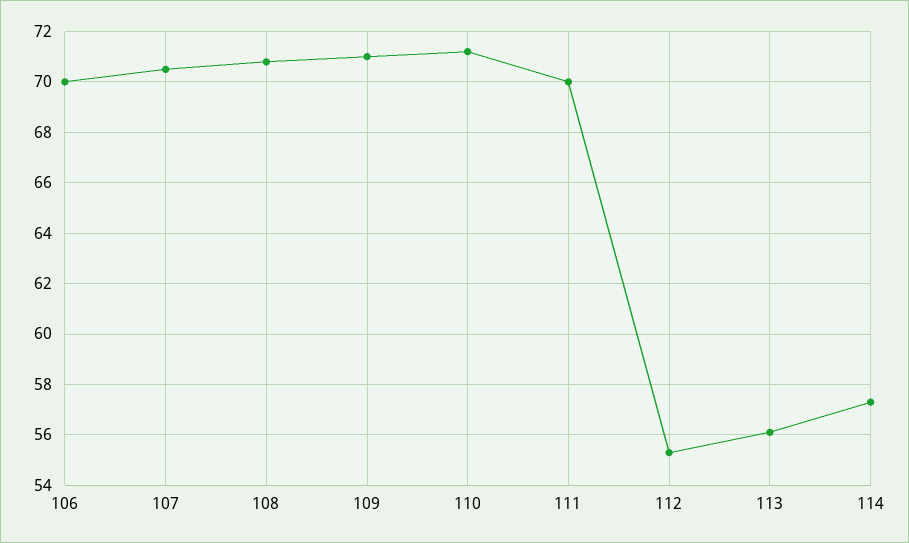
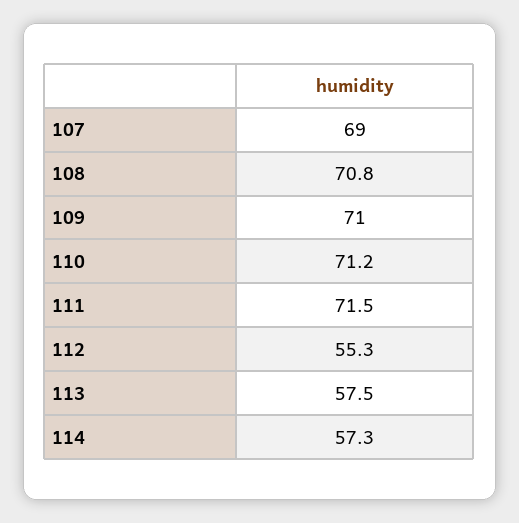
106: 70 -> none
107: 70.5 -> 69
111: 70 -> 71.5
113: 56 -> 57.5

